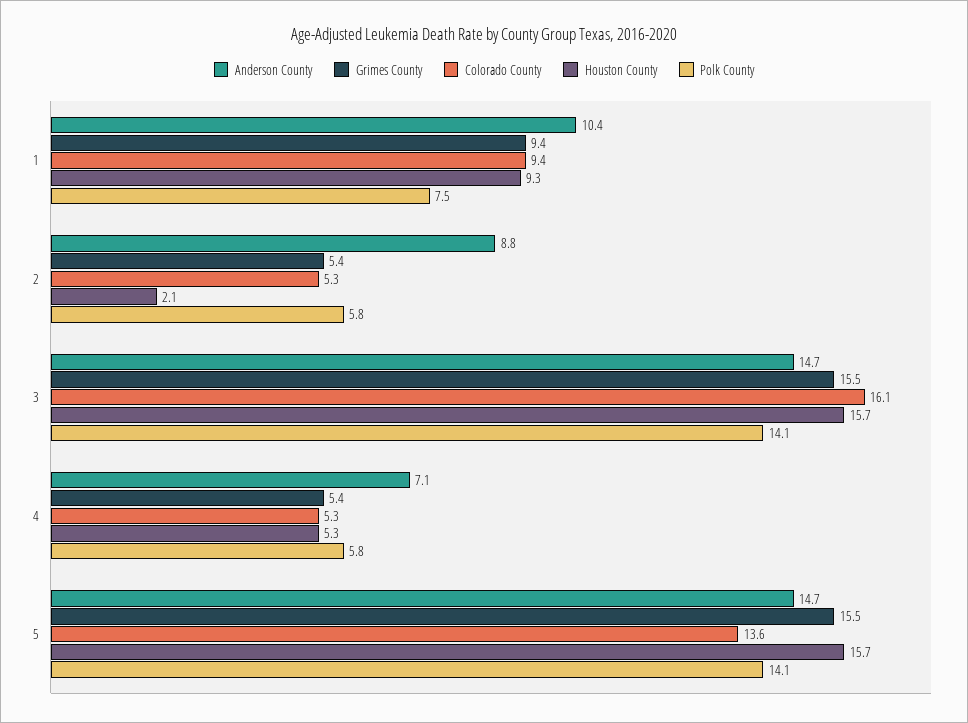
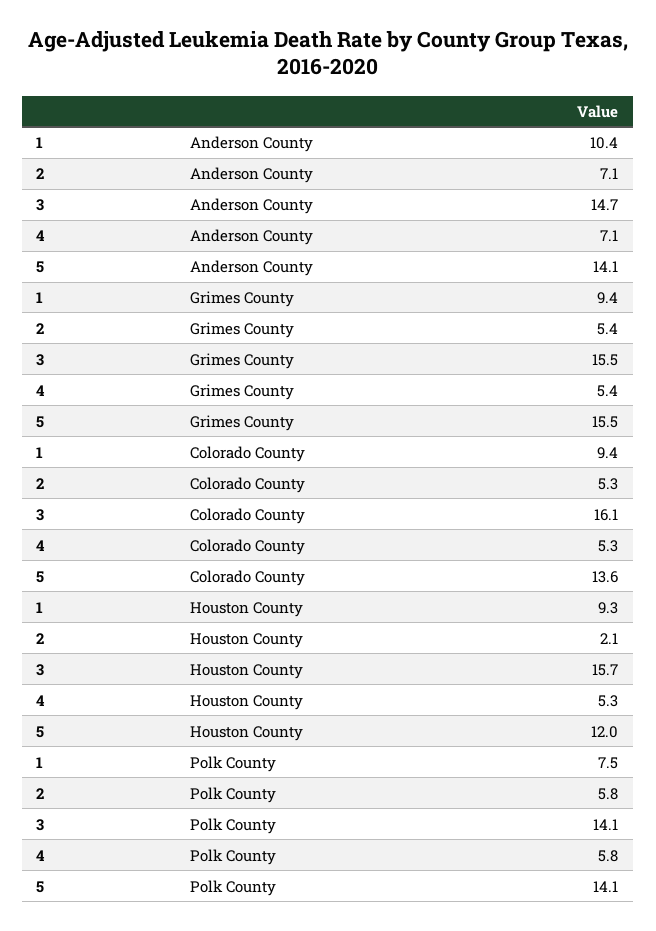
Anderson County, 2: 8.8 -> 7.1
Anderson County, 5: 14.7 -> 14.1
Houston County, 5: 15.7 -> 12

